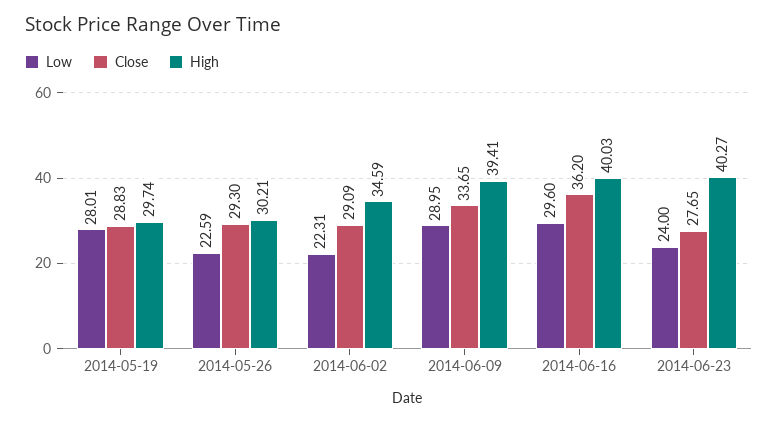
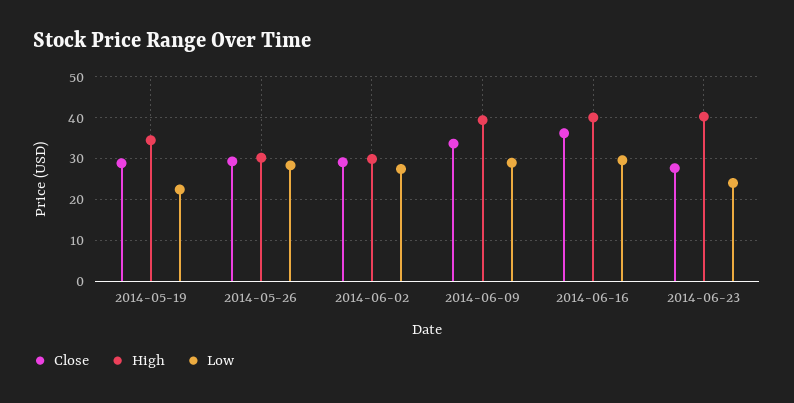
Low, 2014-05-19: 28.01 -> 22
High, 2014-05-19: 29.74 -> 34
Low, 2014-05-26: 22.59 -> 28
Low, 2014-06-02: 22.31 -> 28
High, 2014-06-02: 34.59 -> 30

